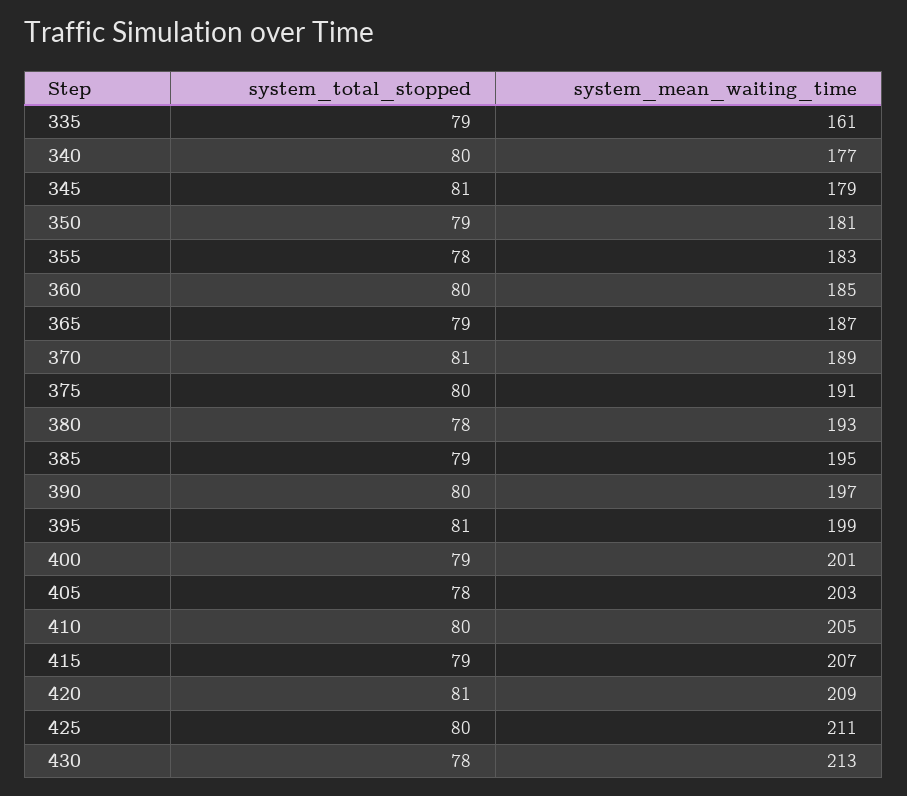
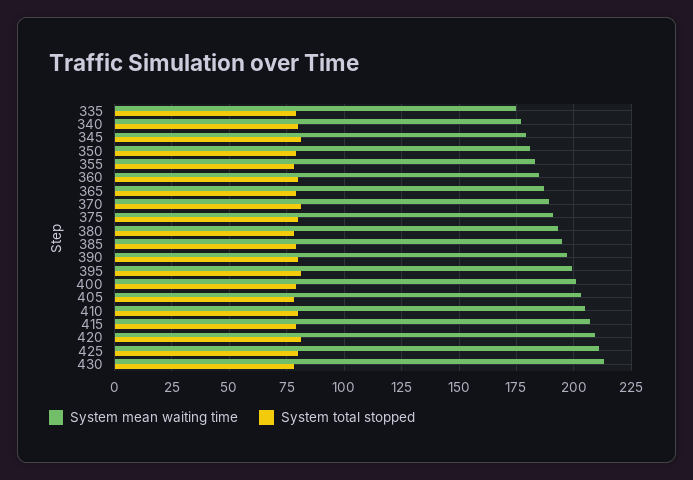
system_mean_waiting_time, 335: 161 -> 175

